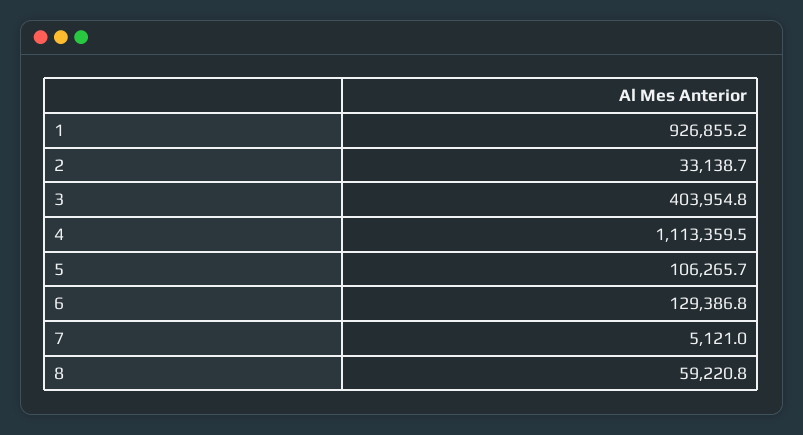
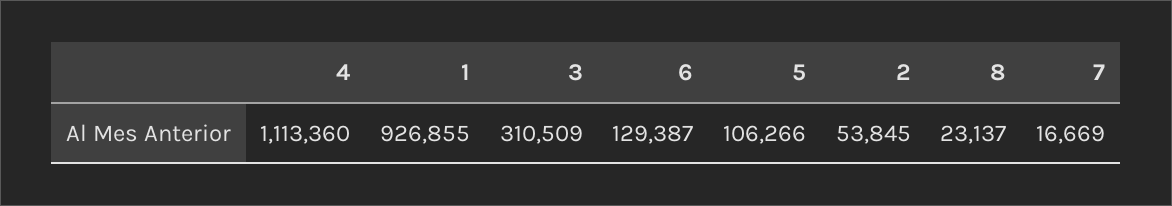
2: 33138.7 -> 53845
3: 403954.8 -> 310509
7: 5121 -> 16669
8: 59220.8 -> 23137

